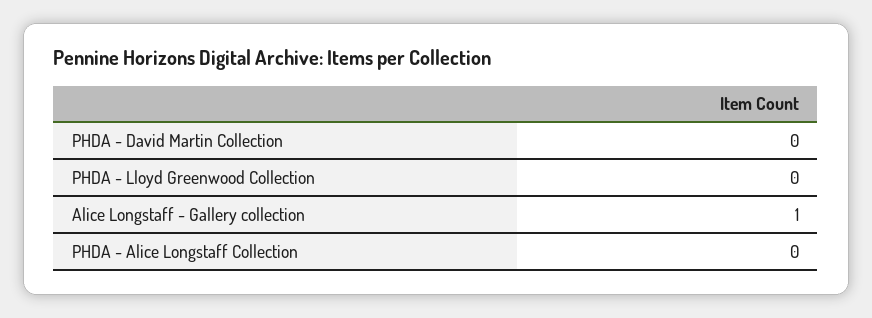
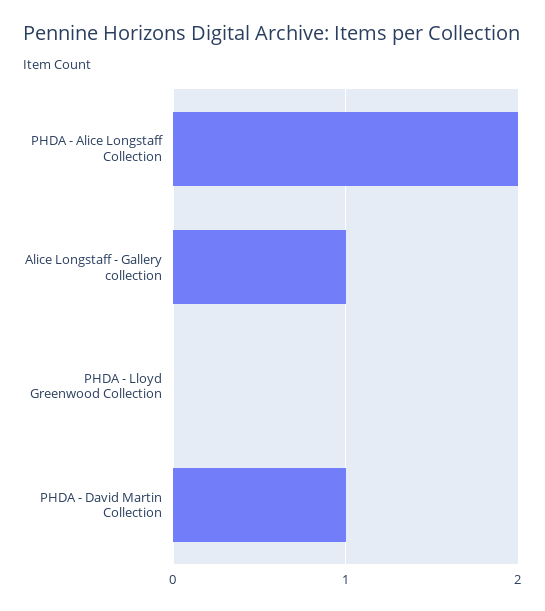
PHDA - David Martin Collection: 0 -> 1
PHDA - Alice Longstaff Collection: 0 -> 2

